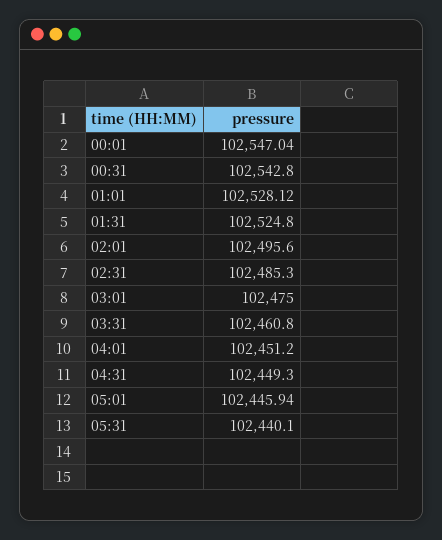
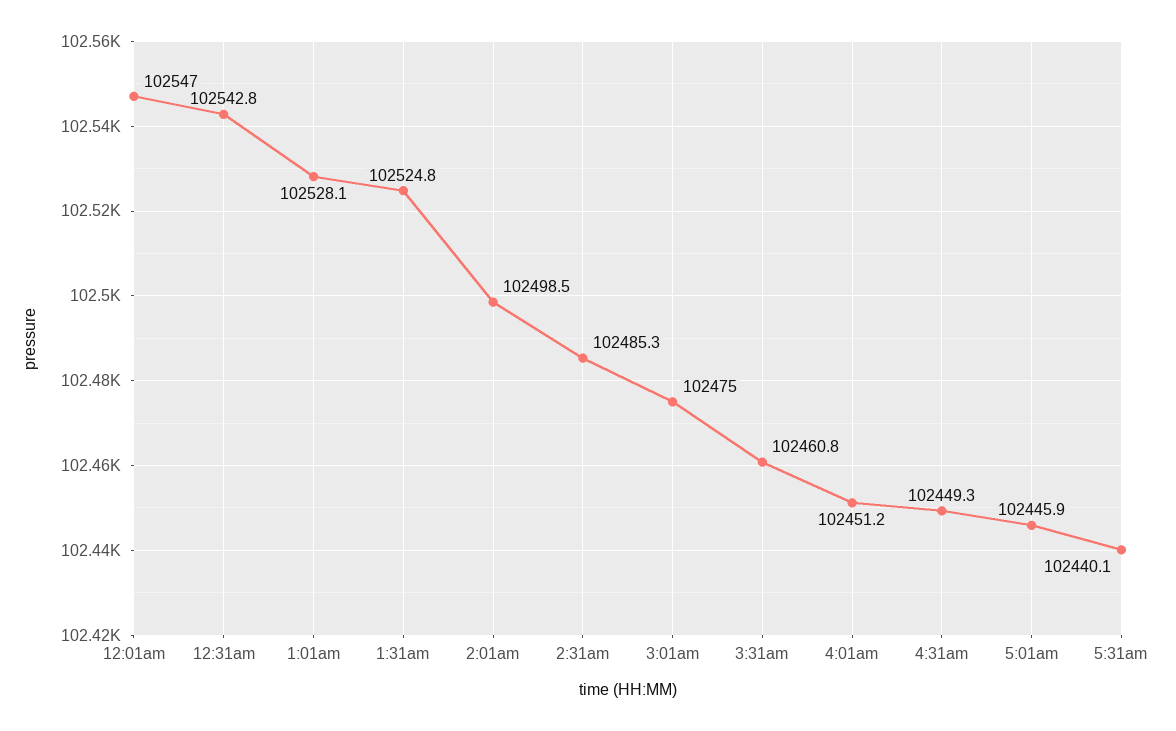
02:01: 102495.6 -> 102498.5

